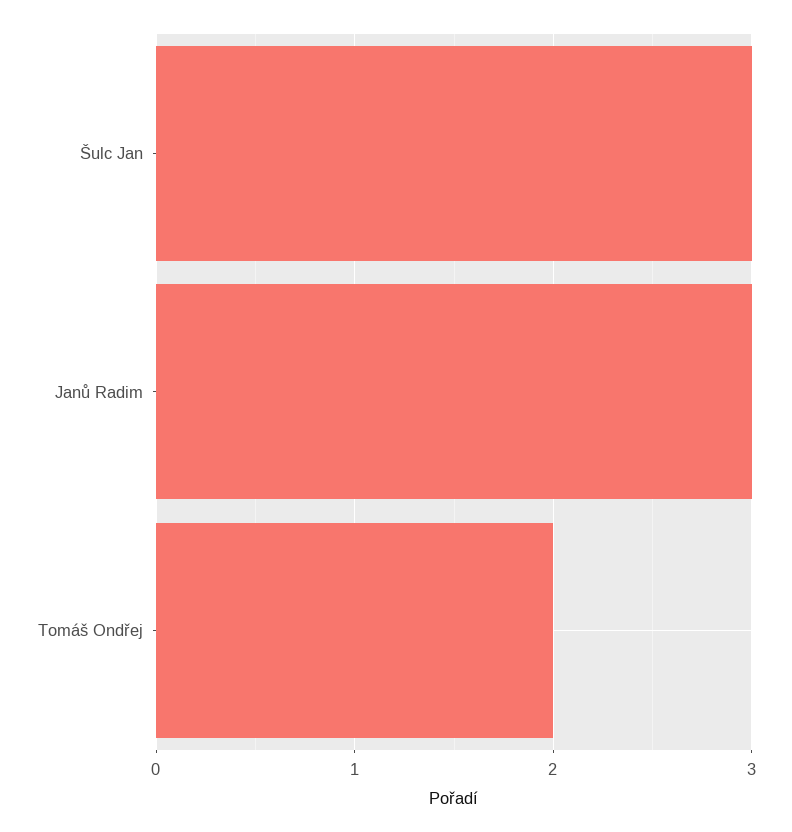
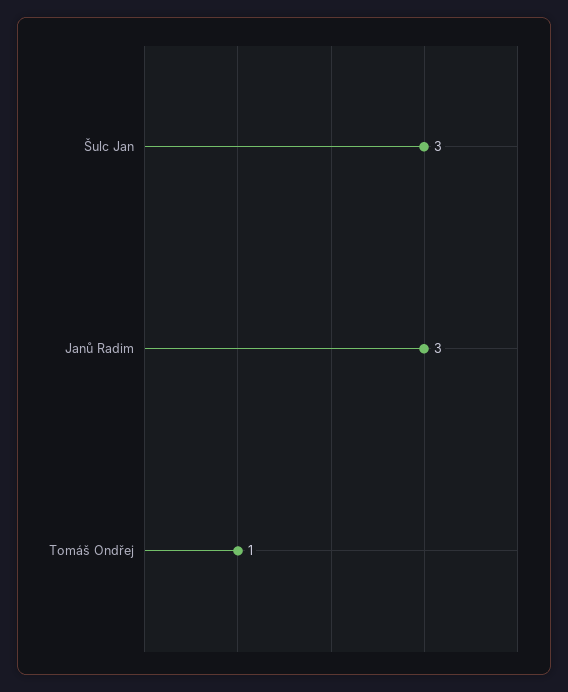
Tomáš Ondřej: 2 -> 1

